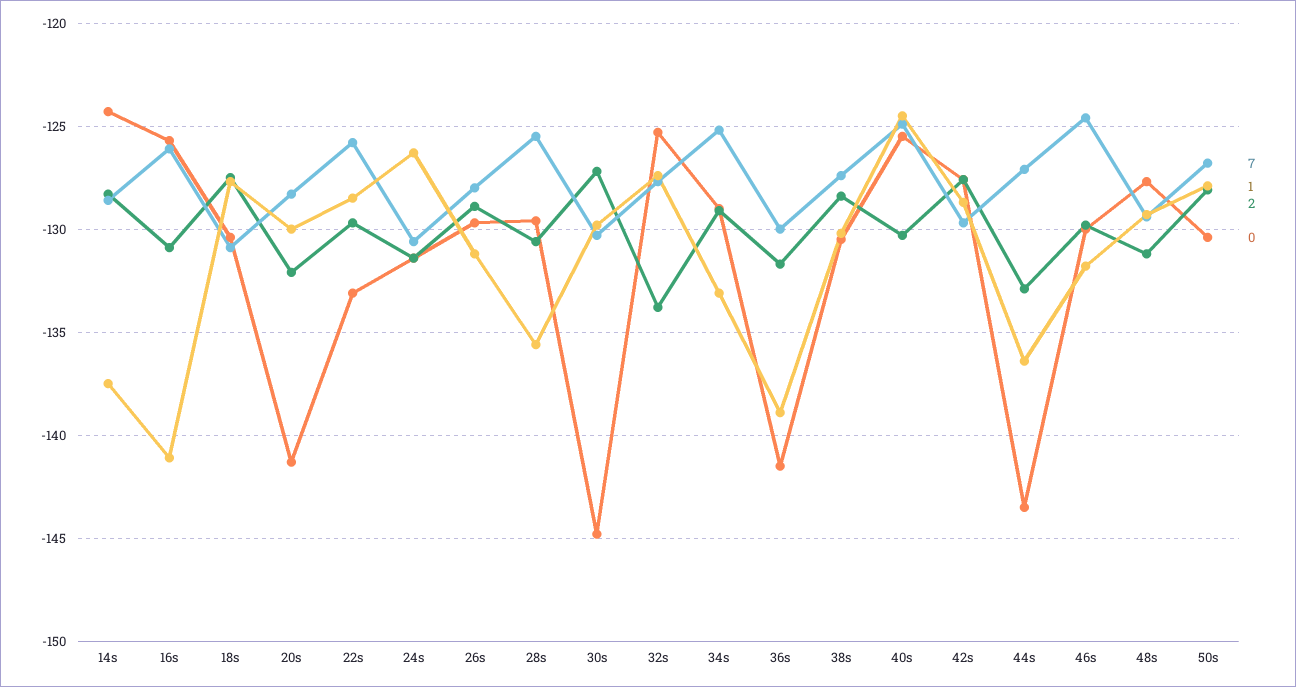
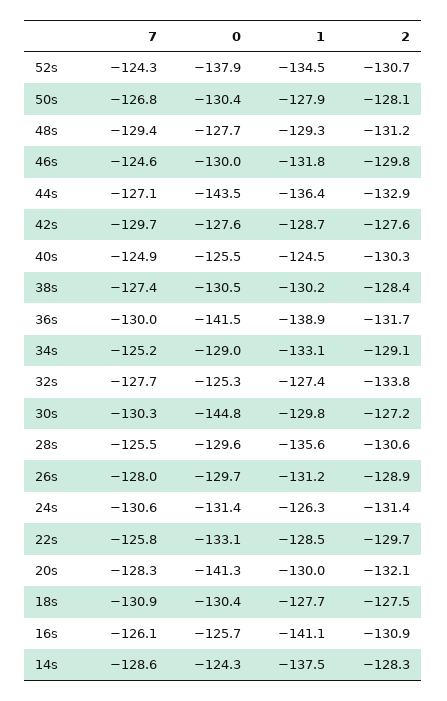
7, 52s: none -> -124.3
0, 52s: none -> -137.9
1, 52s: none -> -134.5
2, 52s: none -> -130.7

